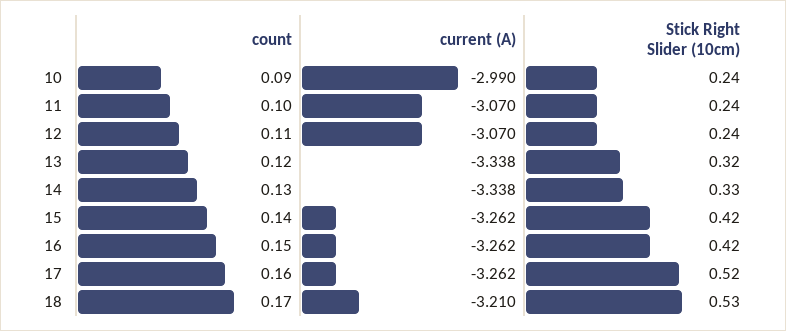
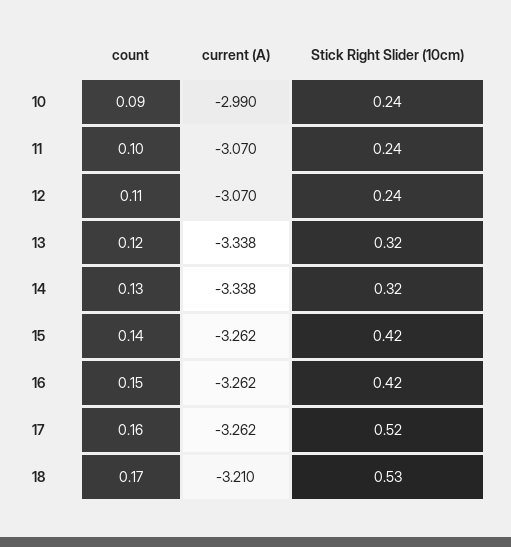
Stick Right Slider (10cm), 14: 0.33 -> 0.32

